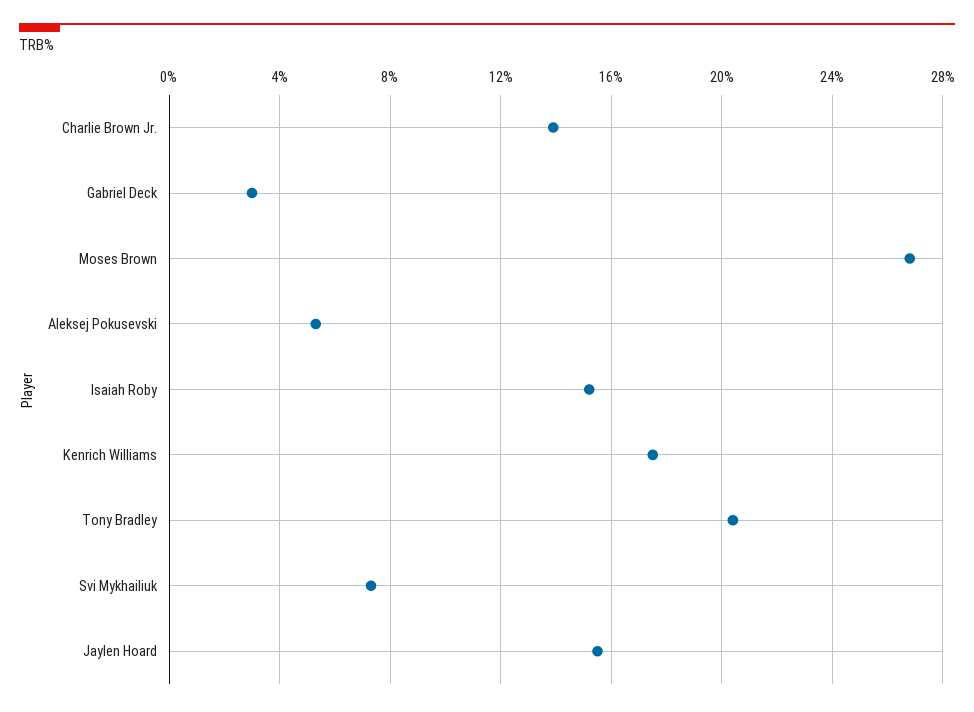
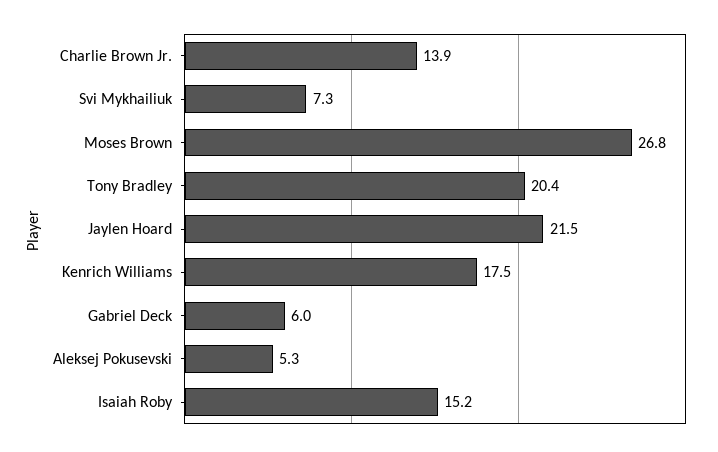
Gabriel Deck: 3 -> 6
Jaylen Hoard: 15.5 -> 21.5

